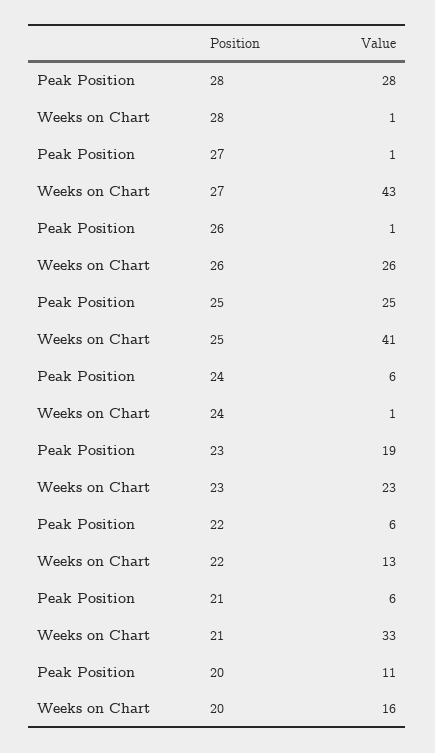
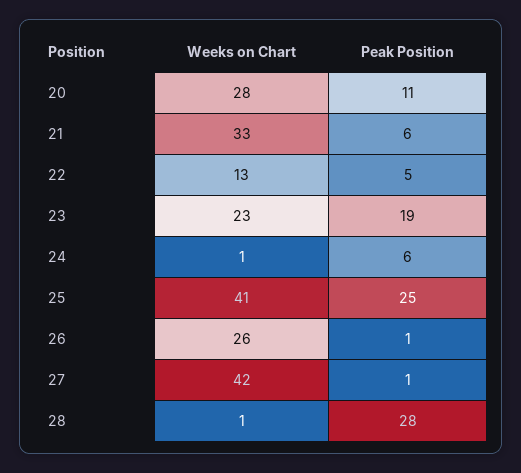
Weeks on Chart, 27: 43 -> 42
Peak Position, 22: 6 -> 5
Weeks on Chart, 20: 16 -> 28

